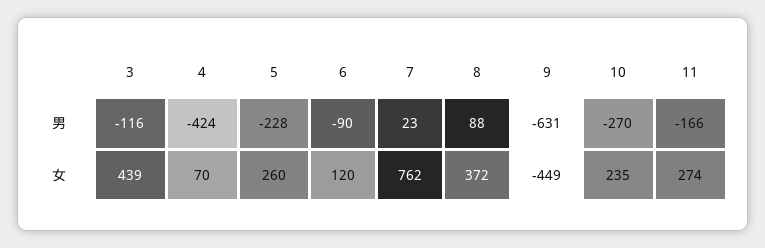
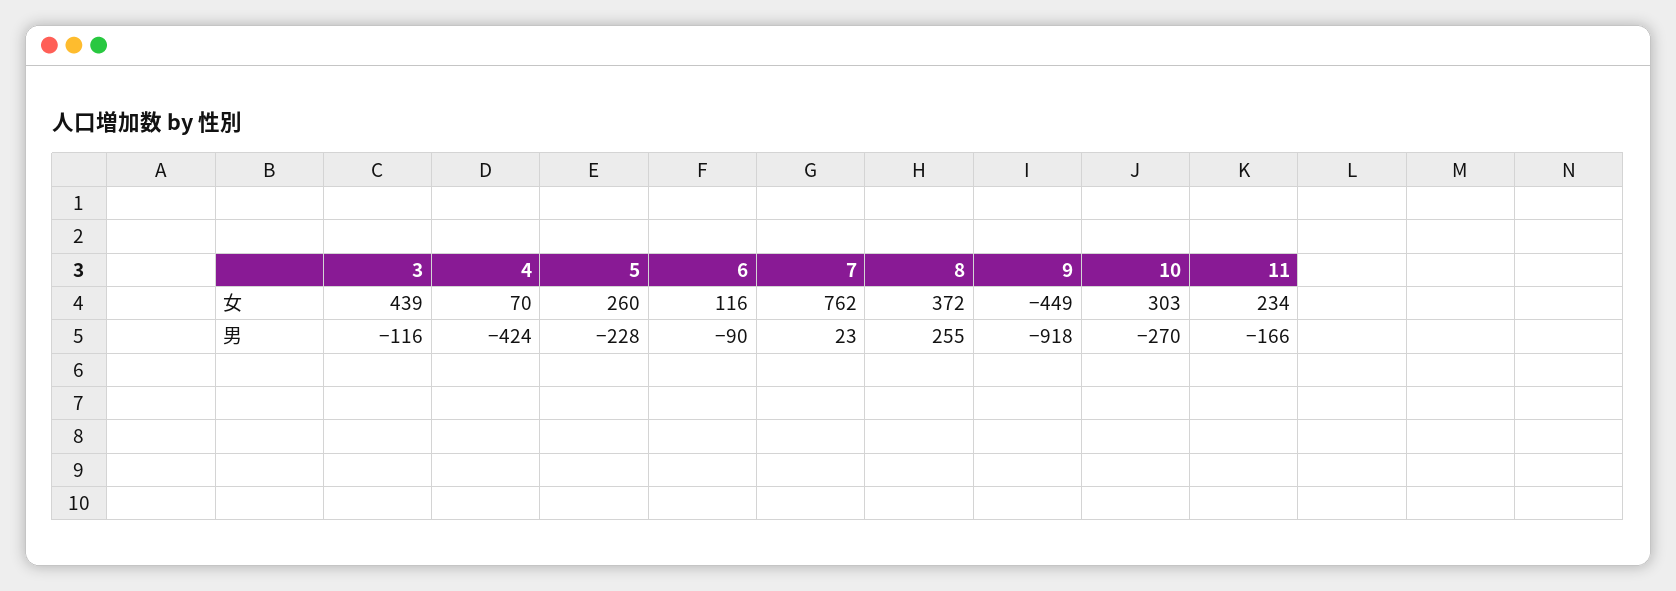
8, 男: 88 -> 255
9, 男: -631 -> -918
6, 女: 120 -> 116
10, 女: 235 -> 303
11, 女: 274 -> 234

